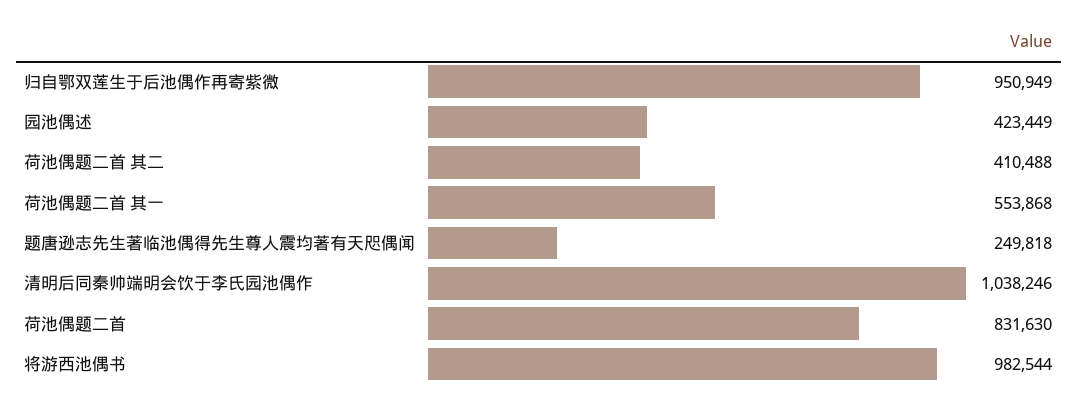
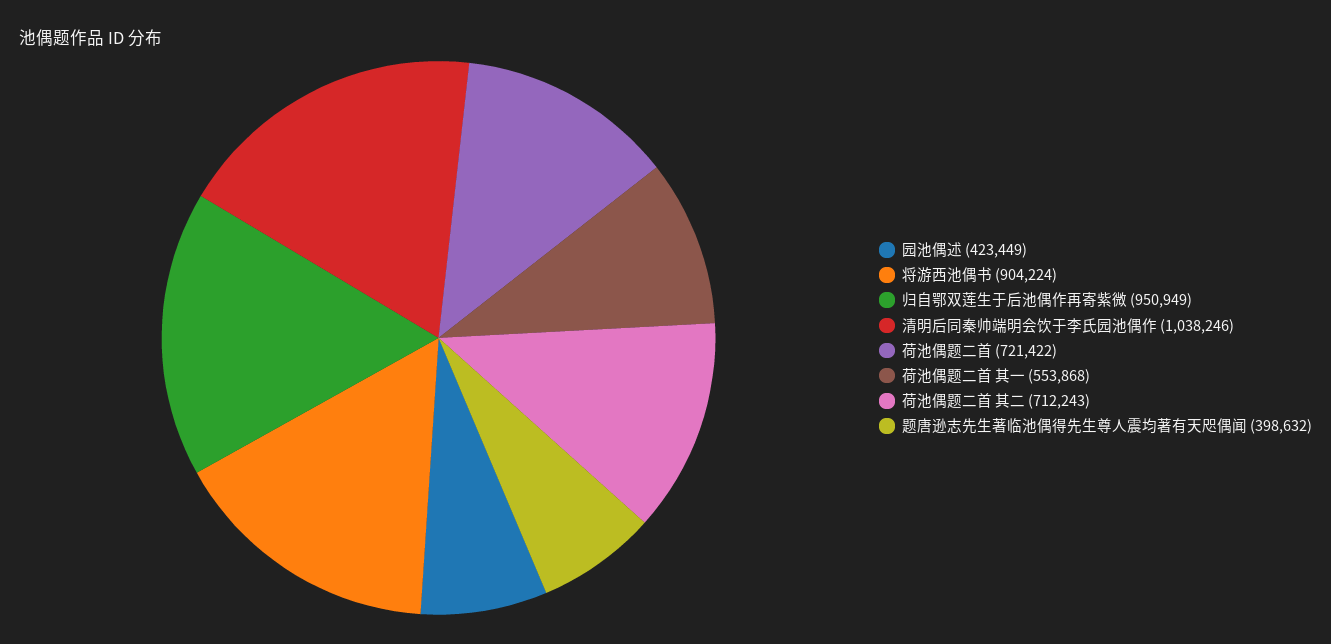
荷池偶题二首 其二: 410488 -> 712243
题唐逊志先生著临池偶得先生尊人震均著有天咫偶闻: 249818 -> 398632
荷池偶题二首: 831630 -> 721422
将游西池偶书: 982544 -> 904224

